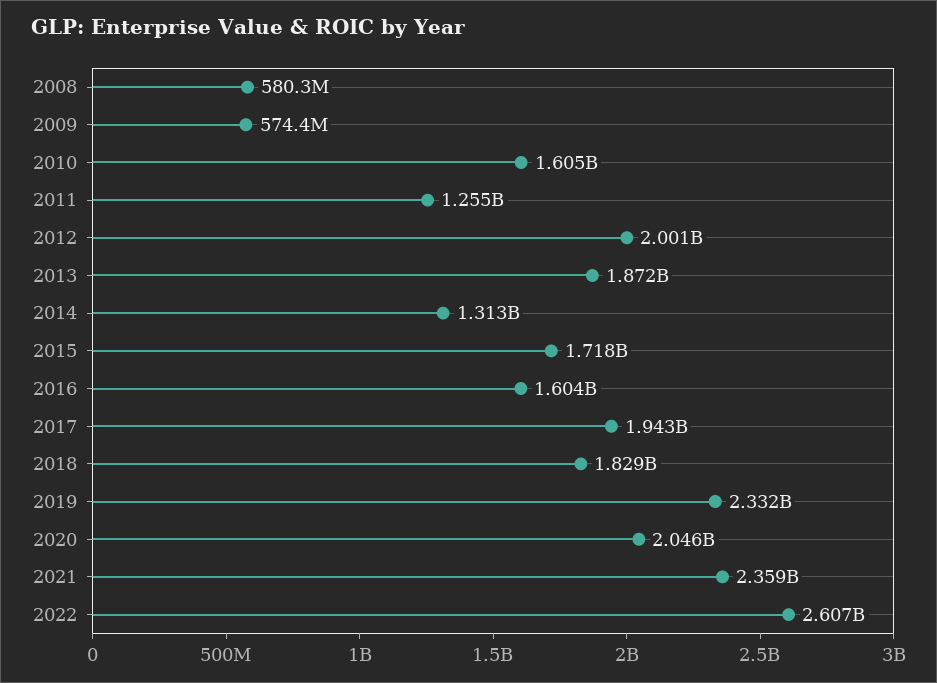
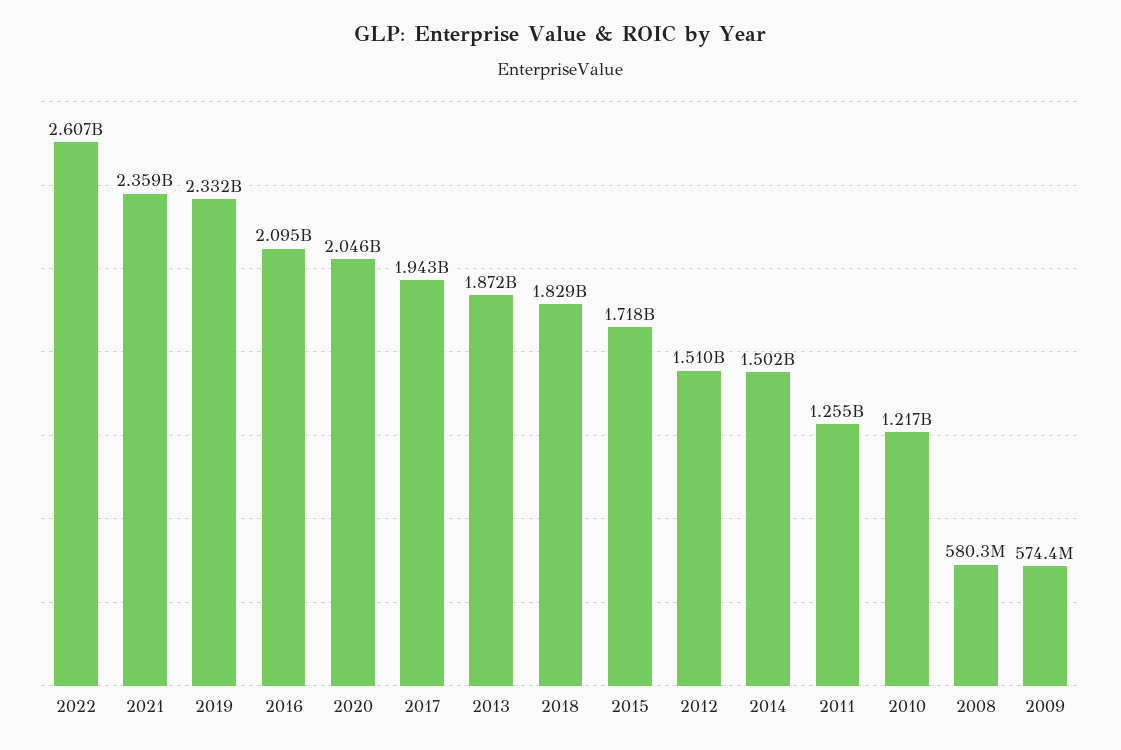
2010: 1605000000 -> 1217000000
2012: 2001000000 -> 1510000000
2014: 1313000000 -> 1502000000
2016: 1604000000 -> 2095000000

